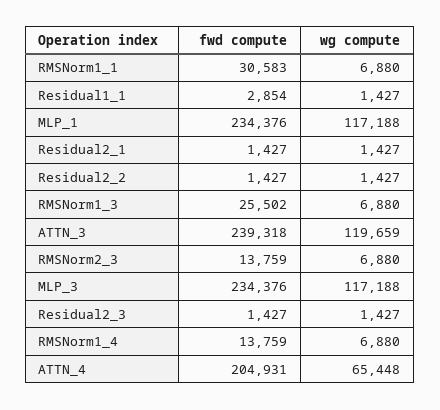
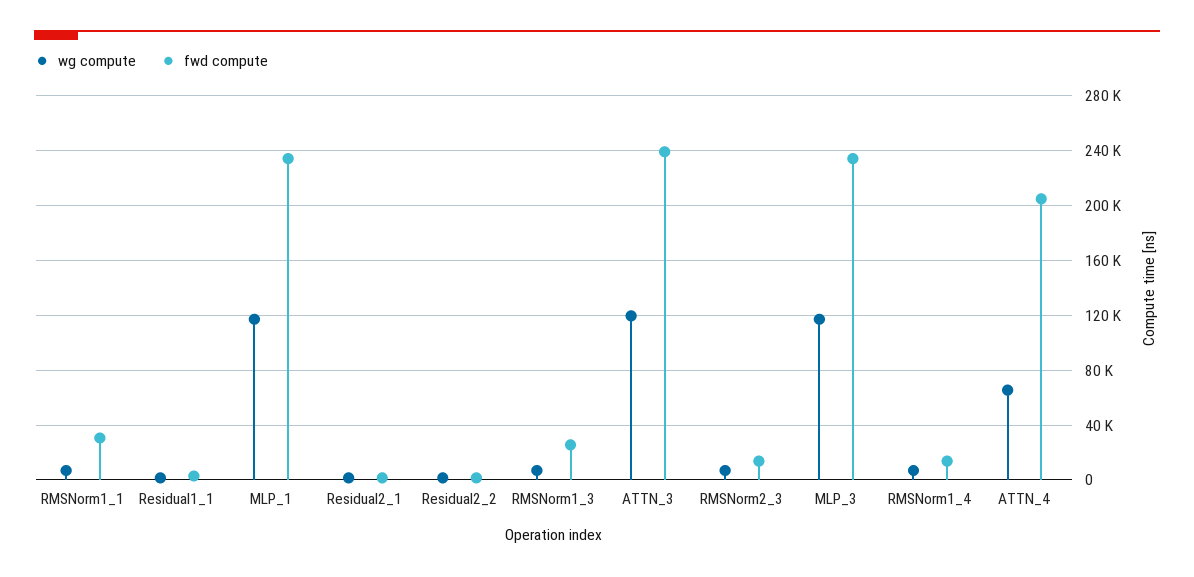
fwd compute, Residual2_3: 1427 -> none
wg compute, Residual2_3: 1427 -> none

